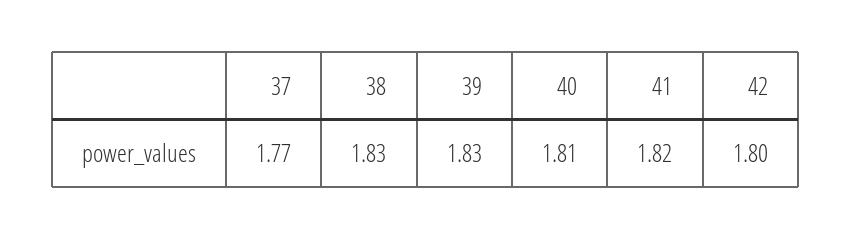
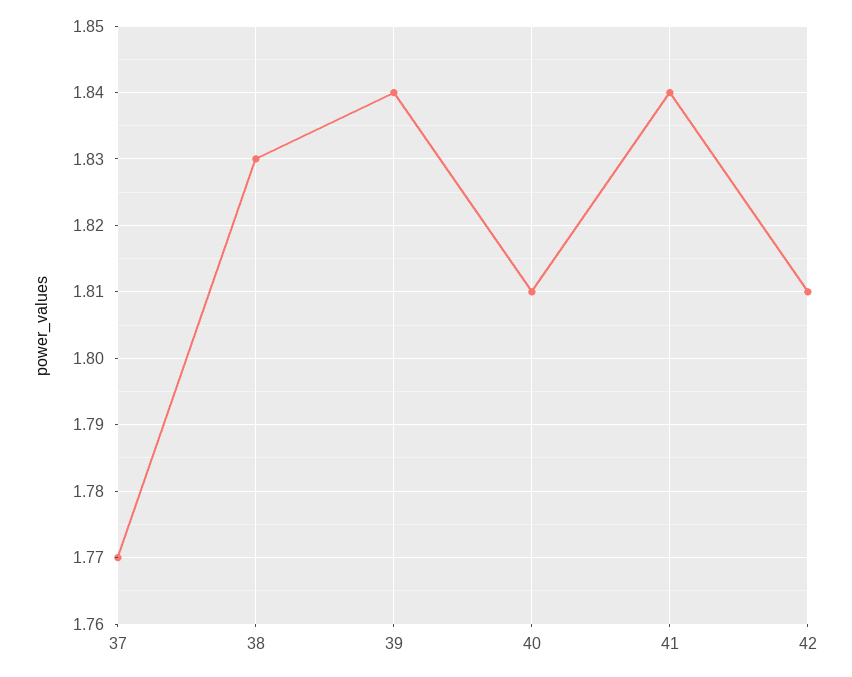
39: 1.83 -> 1.84
41: 1.82 -> 1.84
42: 1.8 -> 1.81

